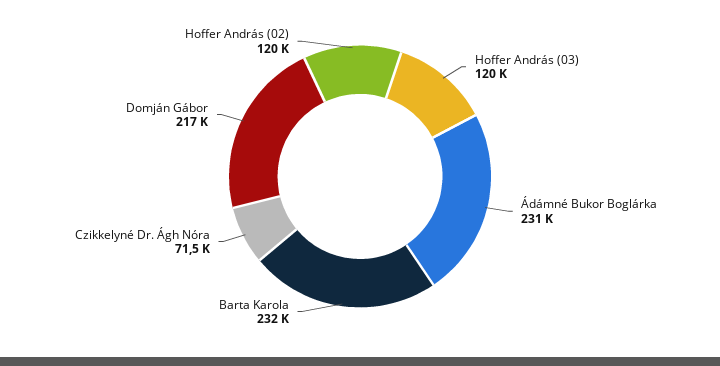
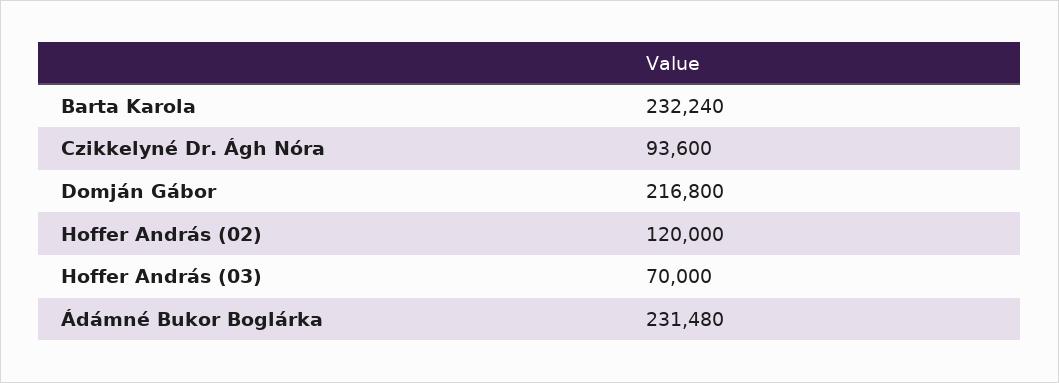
Hoffer András (03): 120000 -> 70000
Czikkelyné Dr. Ágh Nóra: 71500 -> 93600

